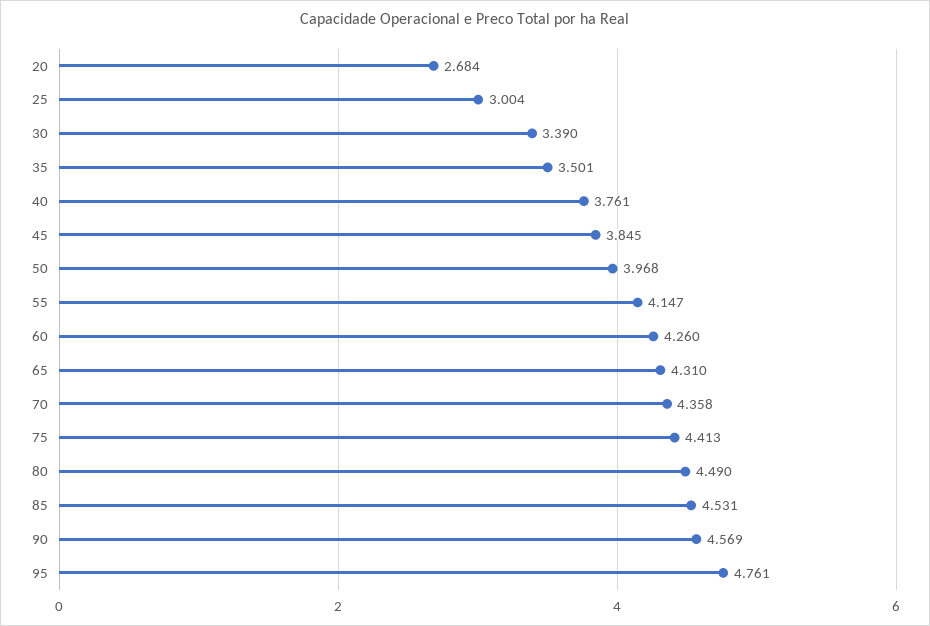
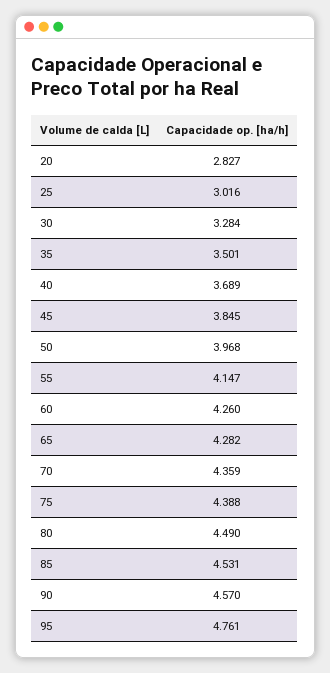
20: 2.684 -> 2.827
25: 3.004 -> 3.016
30: 3.39 -> 3.284
40: 3.761 -> 3.689
65: 4.31 -> 4.282
70: 4.358 -> 4.359
75: 4.413 -> 4.388
90: 4.569 -> 4.57

